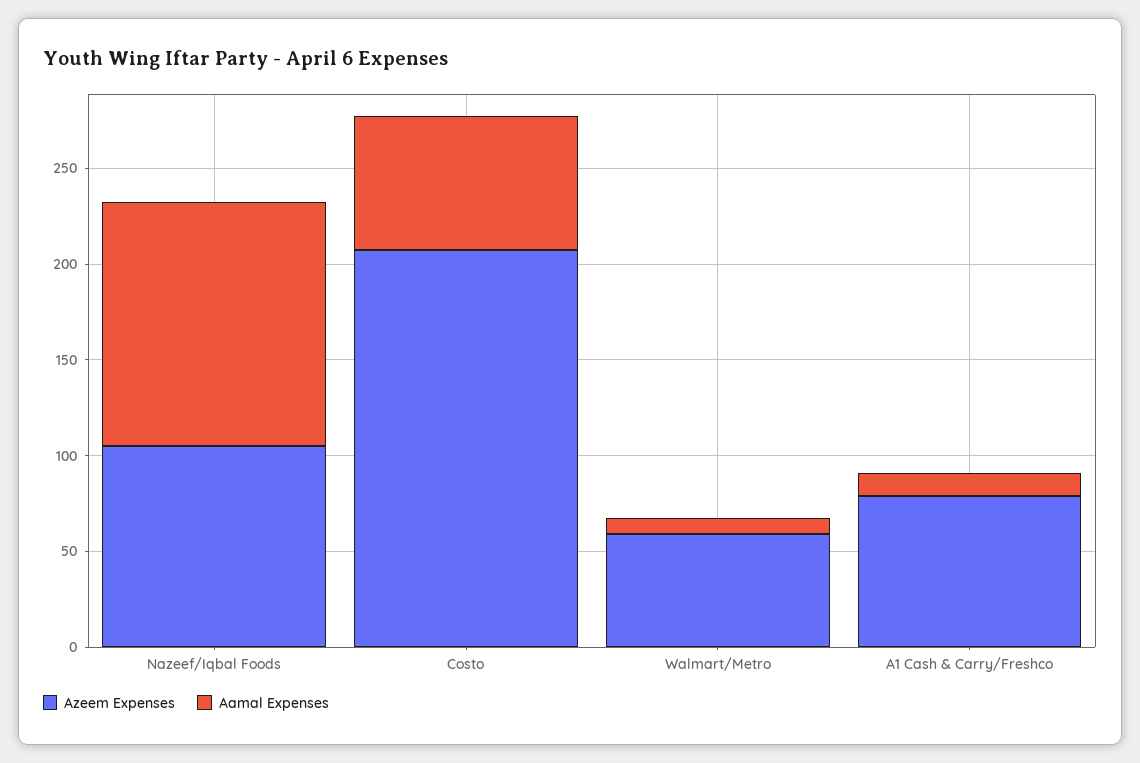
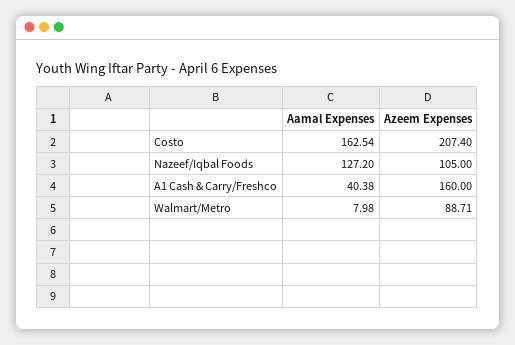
Aamal Expenses, Costo: 70 -> 162.54
Azeem Expenses, Walmart/Metro: 60 -> 88.71
Azeem Expenses, A1 Cash & Carry/Freshco: 80 -> 160
Aamal Expenses, A1 Cash & Carry/Freshco: 10 -> 40.38

